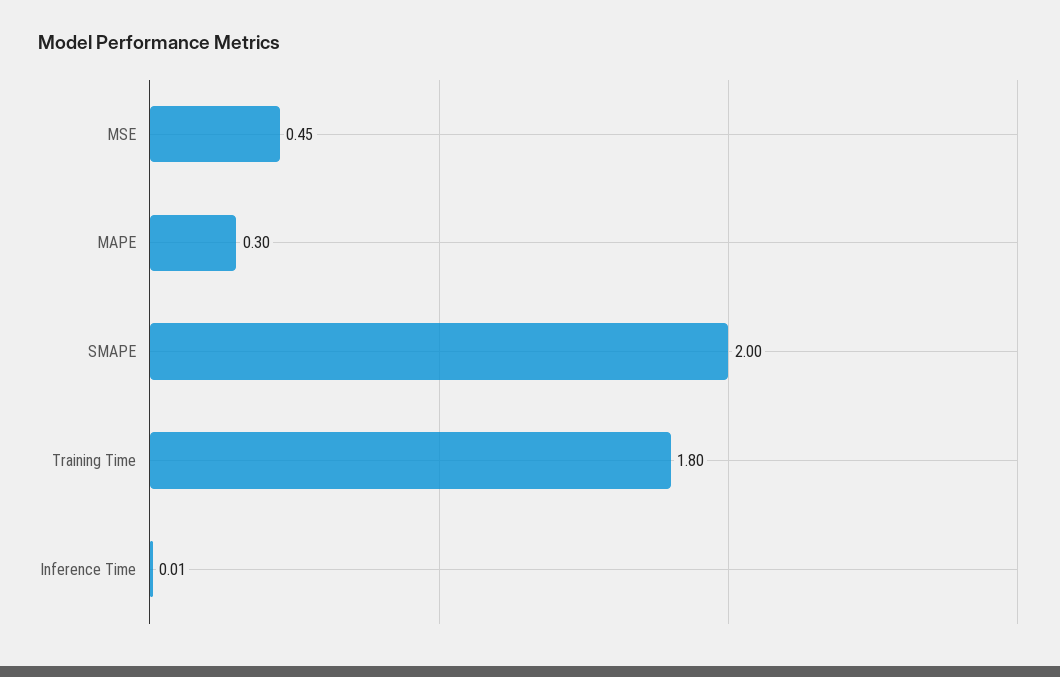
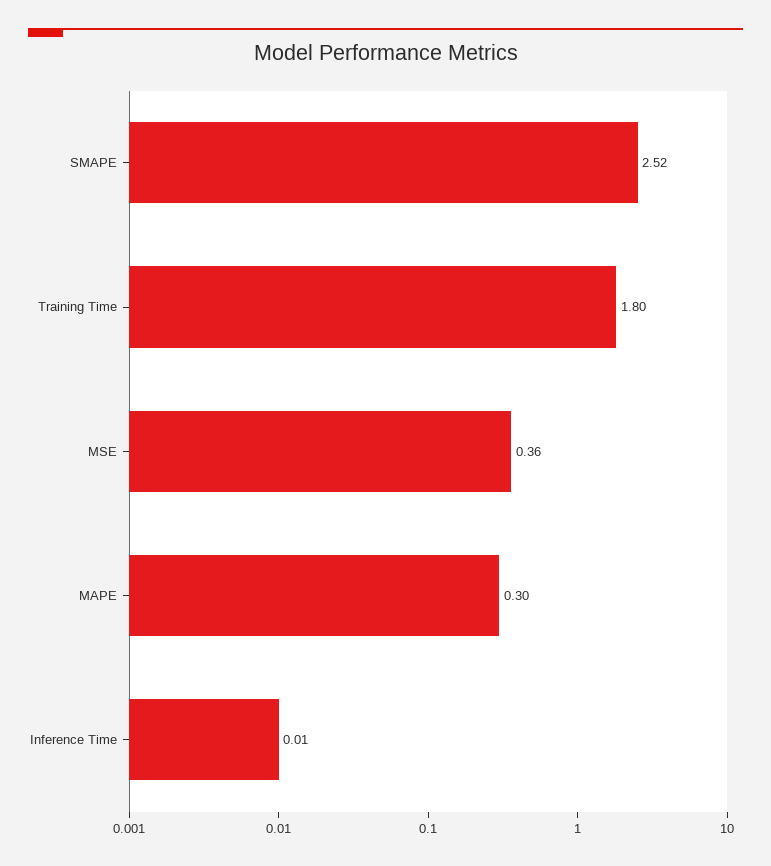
MSE: 0.45 -> 0.36
SMAPE: 2 -> 2.52

